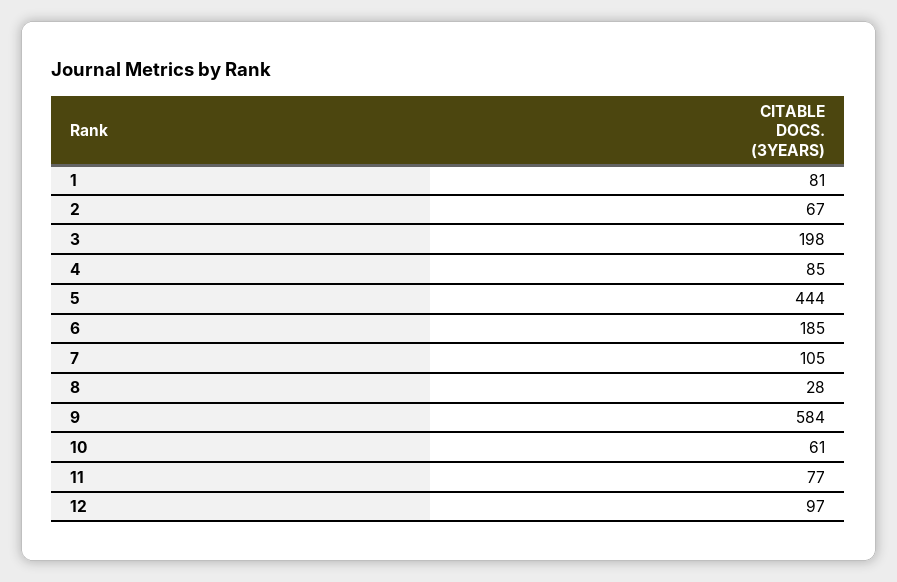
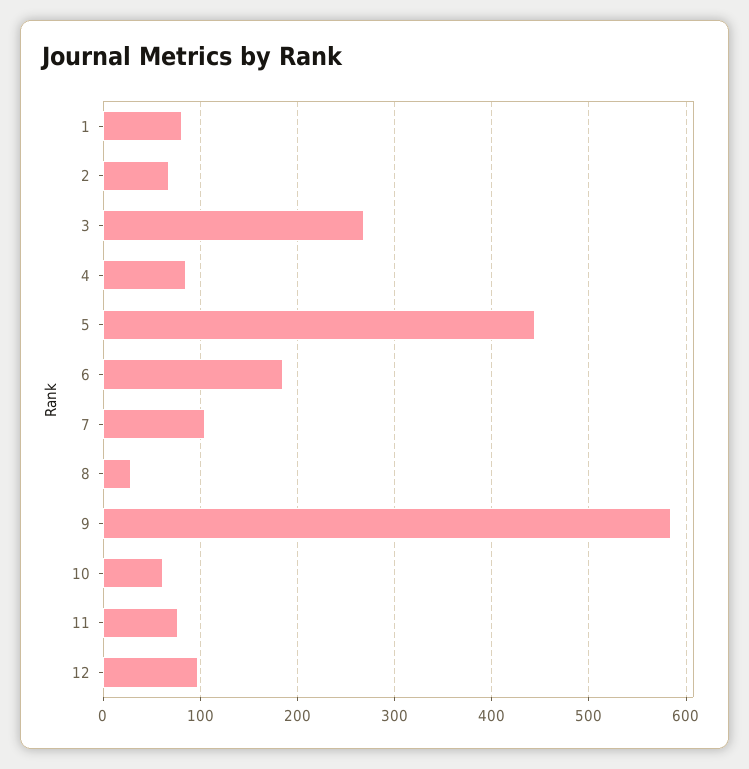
3: 198 -> 270

